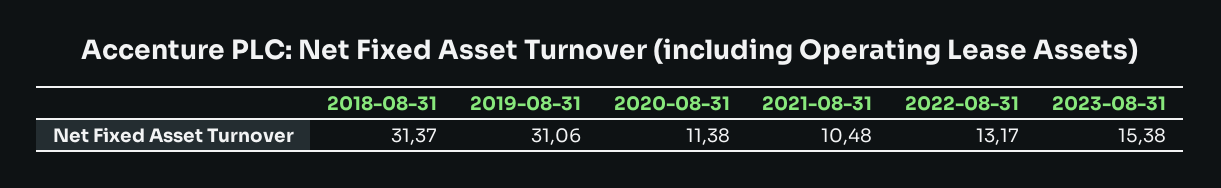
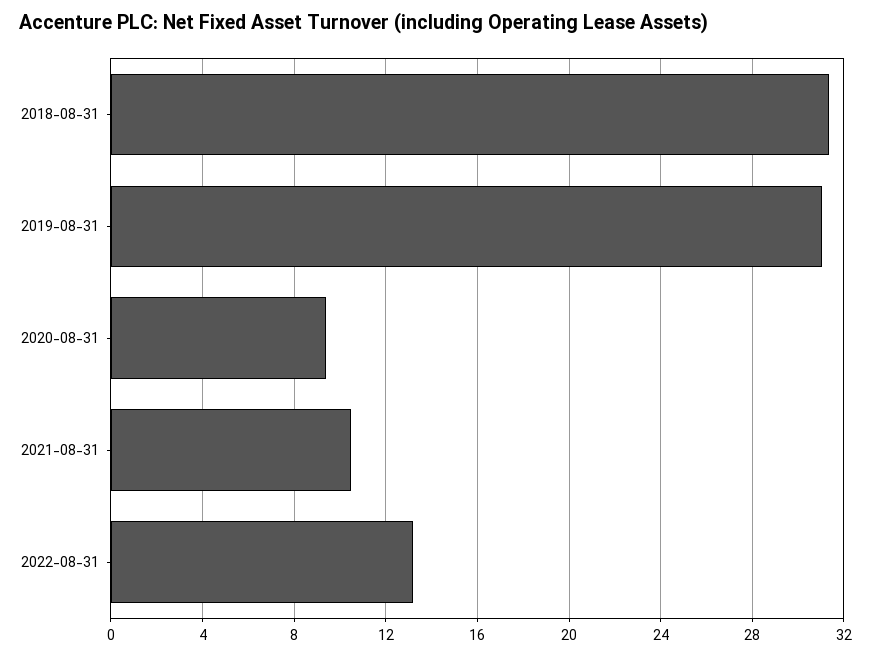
2020-08-31: 11.38 -> 9.5
2023-08-31: 15.38 -> none

